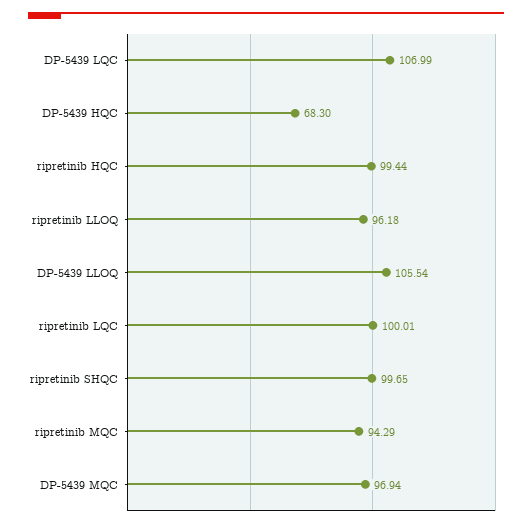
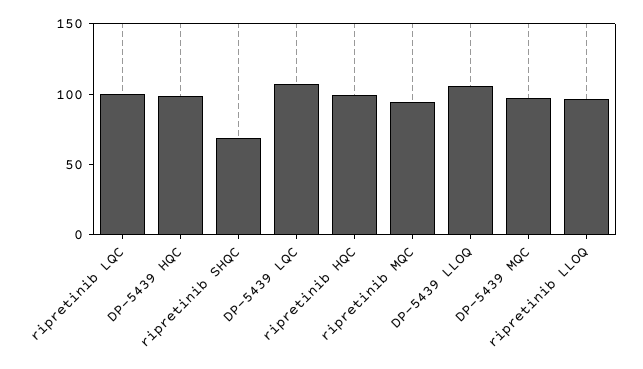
DP-5439 HQC: 68.3 -> 100
ripretinib SHQC: 99.65 -> 70

